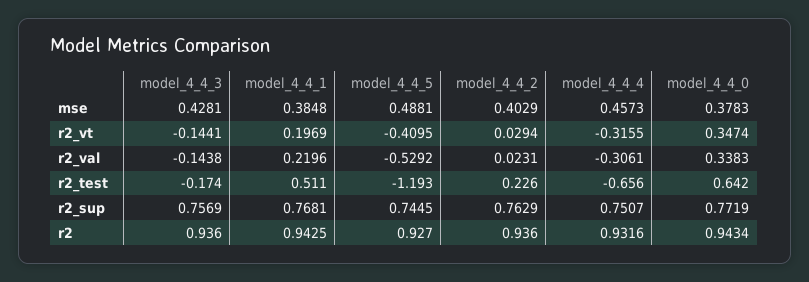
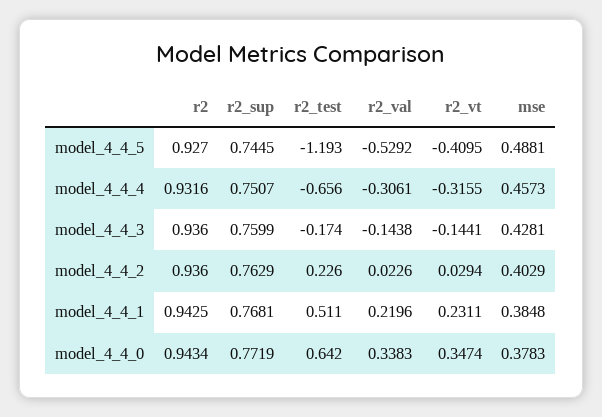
model_4_4_1, r2_vt: 0.1969 -> 0.2311
model_4_4_2, r2_val: 0.0231 -> 0.0226
model_4_4_3, r2_sup: 0.7569 -> 0.7599

